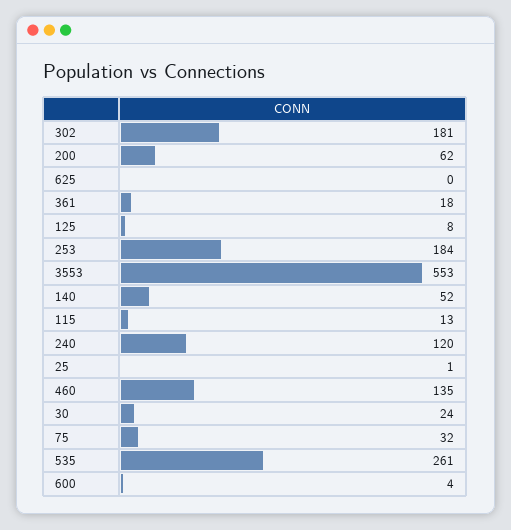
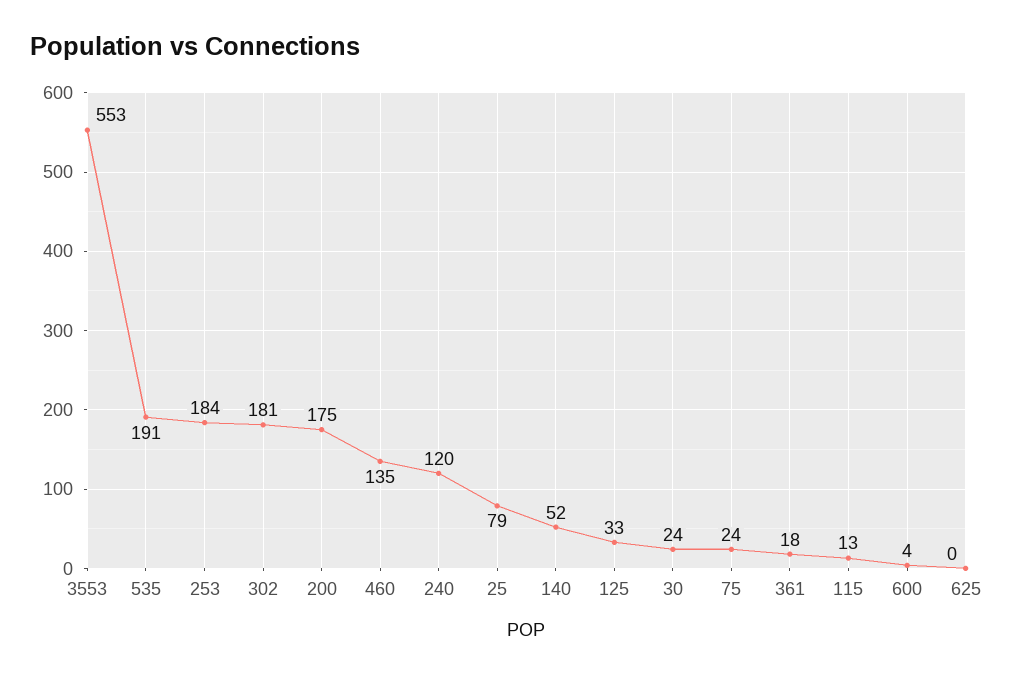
200: 62 -> 175
125: 8 -> 33
25: 1 -> 79
75: 32 -> 24
535: 261 -> 191

